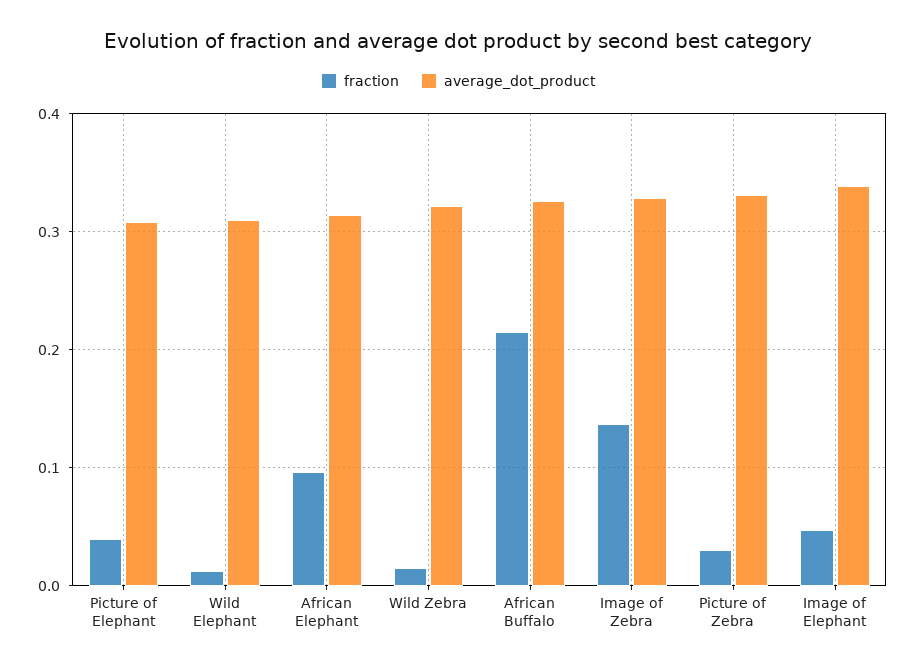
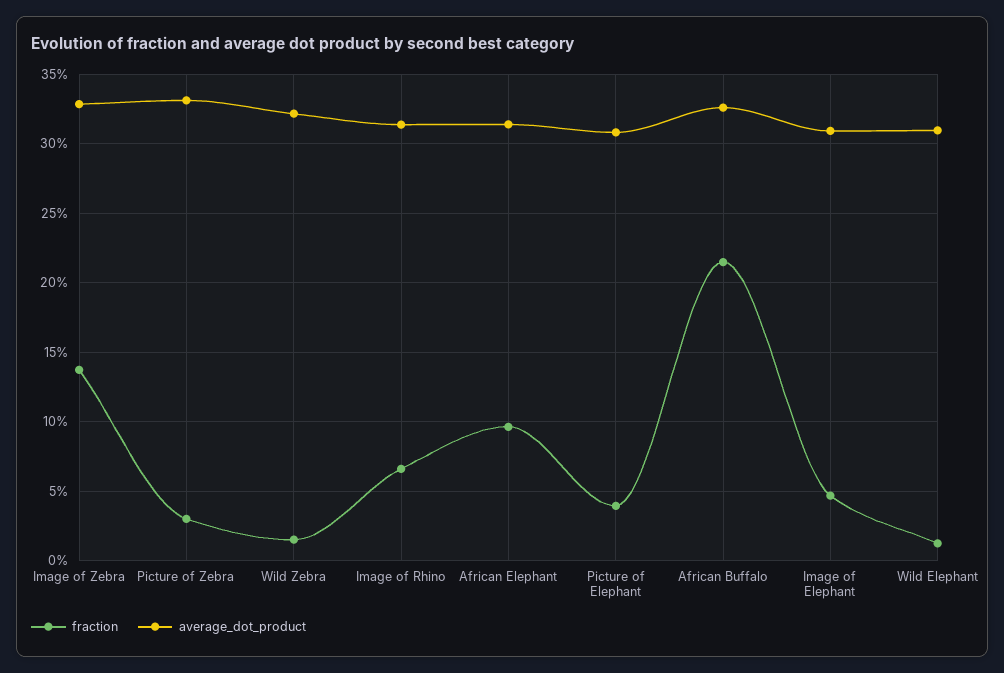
average_dot_product, Image of Elephant: 0.34 -> 0.31
fraction, Image of Rhino: none -> 0.065
average_dot_product, Image of Rhino: none -> 0.315

